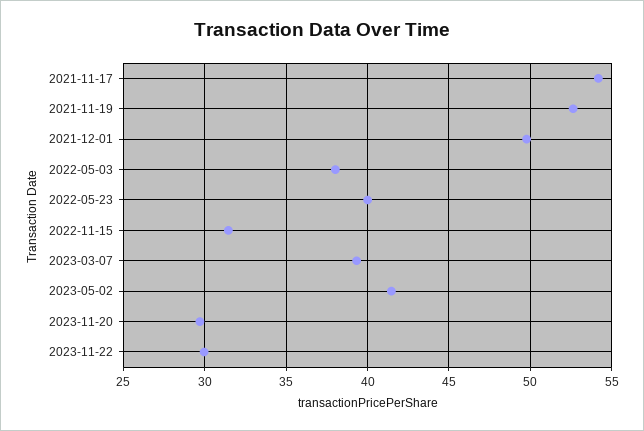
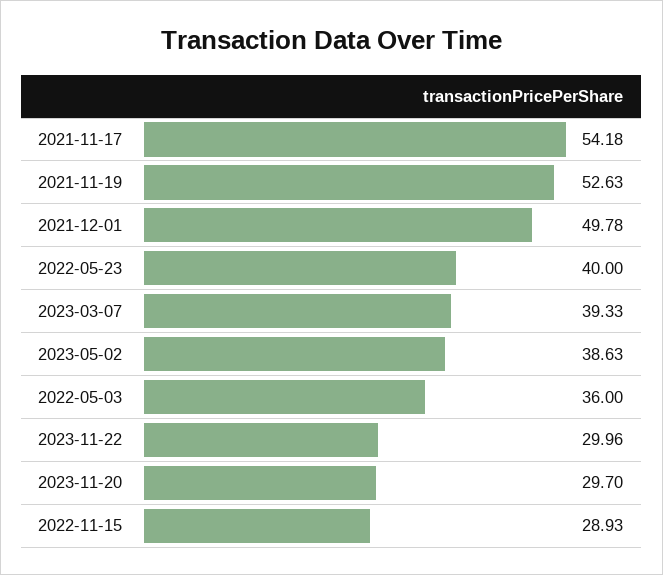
2022-05-03: 38 -> 36
2022-11-15: 31.5 -> 28.93
2023-05-02: 41.5 -> 38.63

